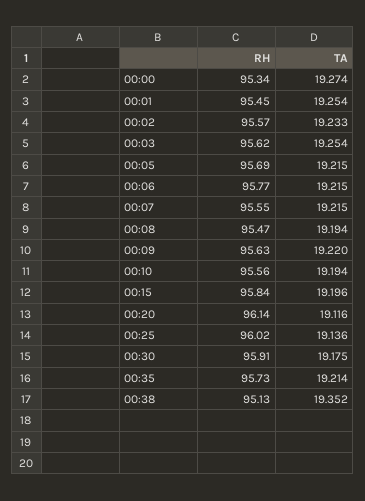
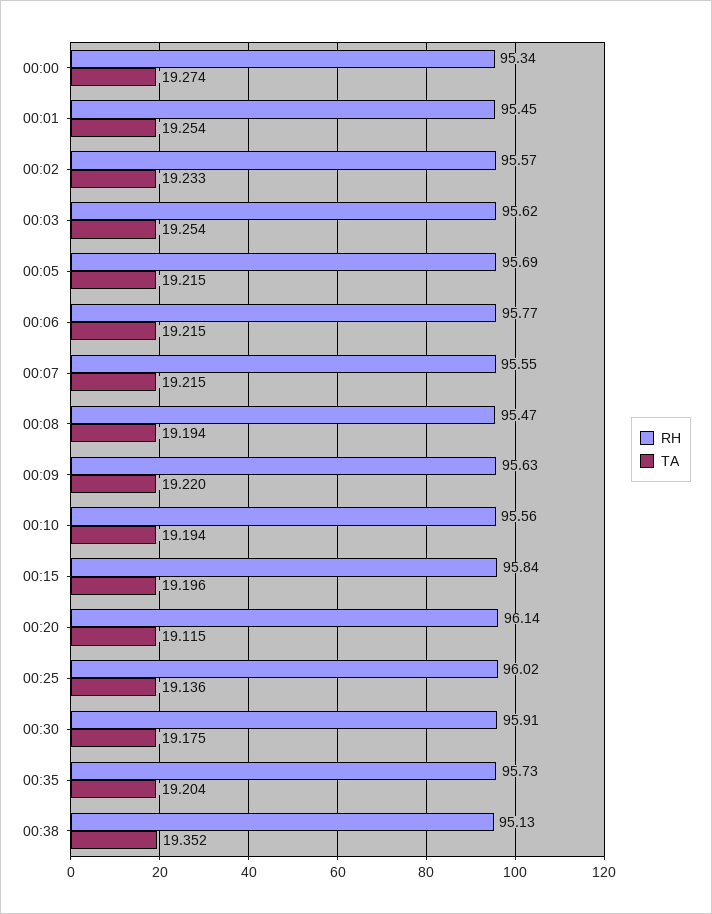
TA, 00:20: 19.116 -> 19.115
TA, 00:35: 19.214 -> 19.204

